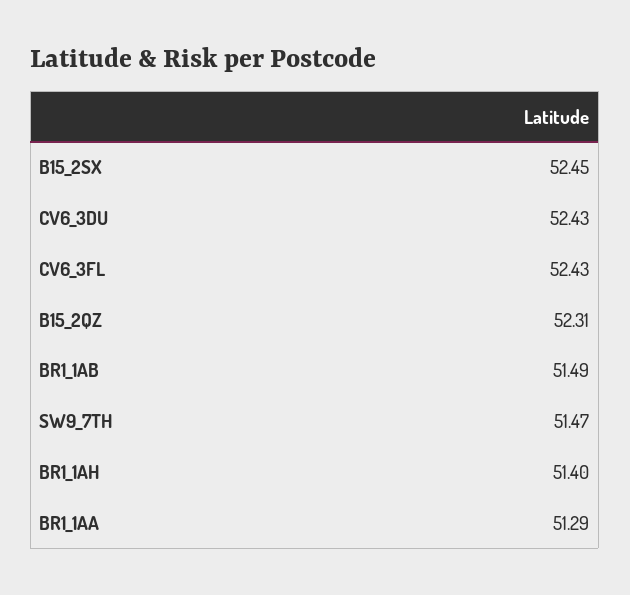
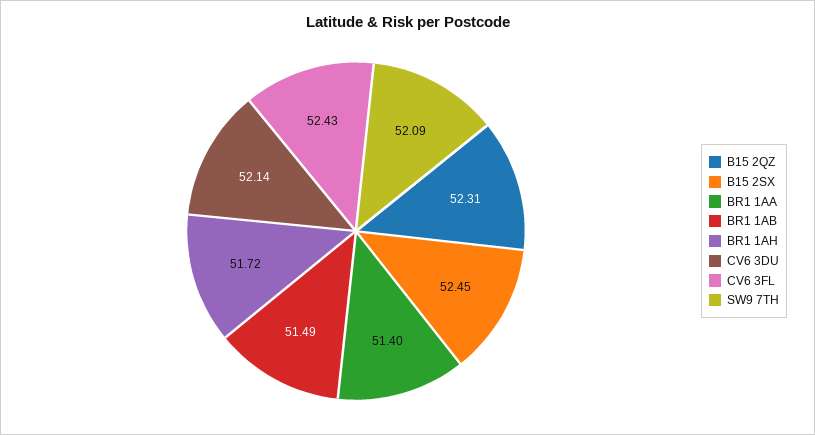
CV6_3DU: 52.43 -> 52.14
SW9_7TH: 51.47 -> 52.09
BR1_1AH: 51.4 -> 51.72
BR1_1AA: 51.29 -> 51.4

